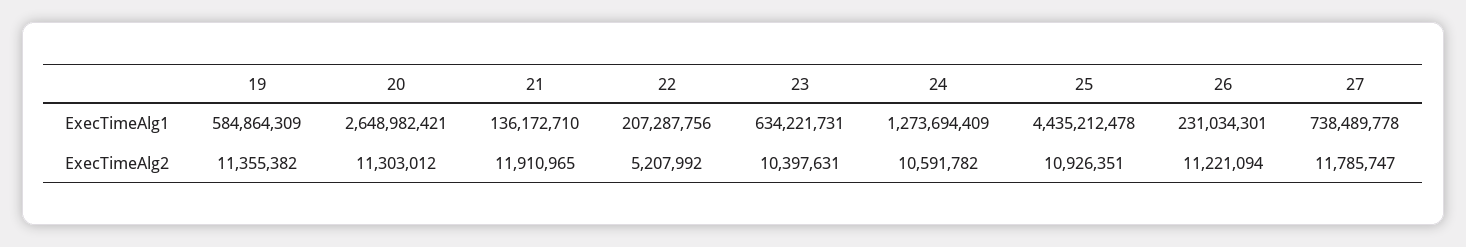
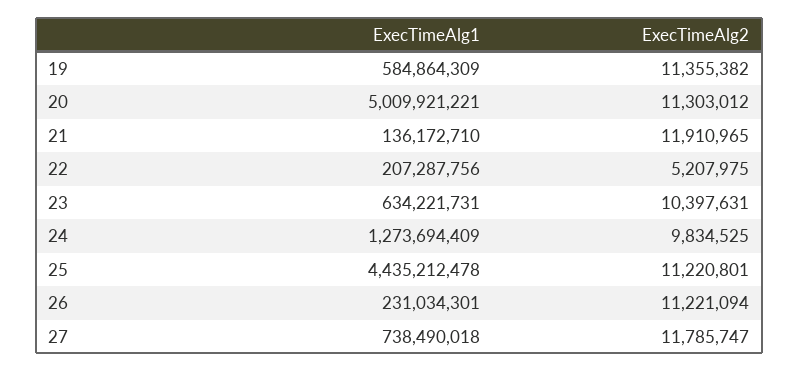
20, ExecTimeAlg1: 2648982421 -> 5009921221
27, ExecTimeAlg1: 738489778 -> 738490018
22, ExecTimeAlg2: 5207992 -> 5207975
24, ExecTimeAlg2: 10591782 -> 9834525
25, ExecTimeAlg2: 10926351 -> 11220801

